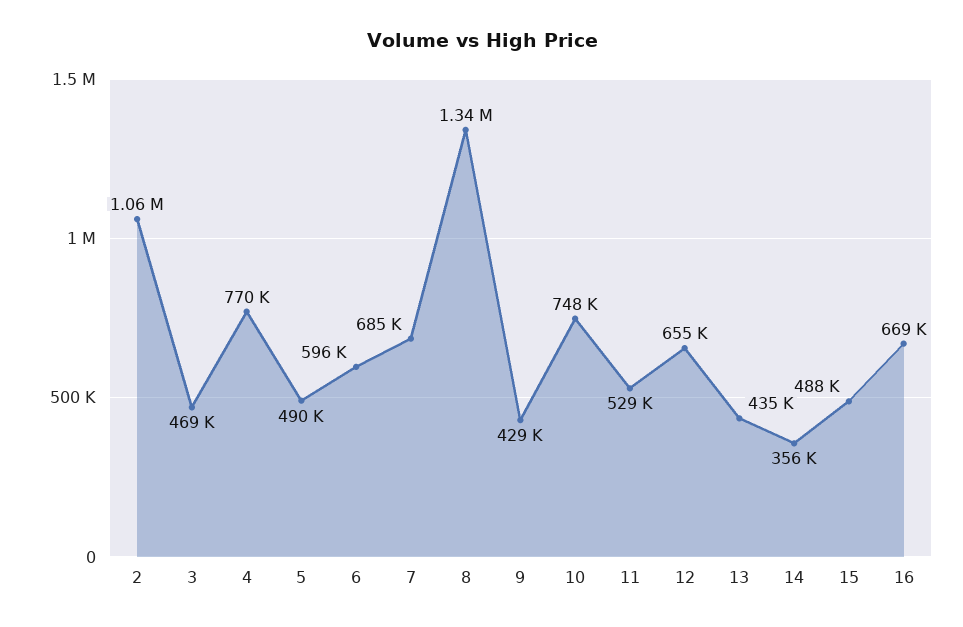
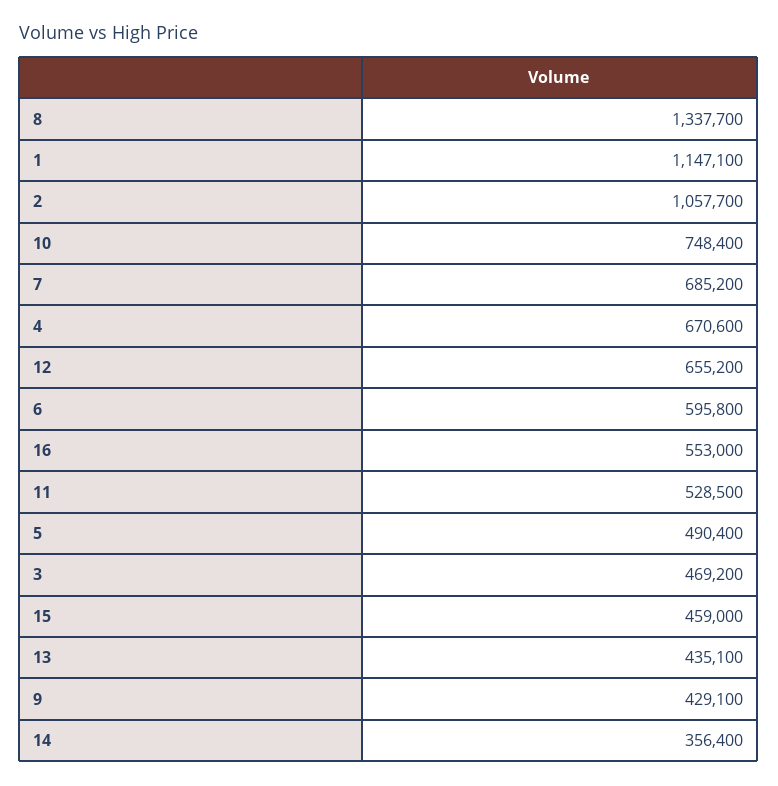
4: 770000 -> 670600
15: 488000 -> 459000
16: 669000 -> 553000
1: none -> 1147100

